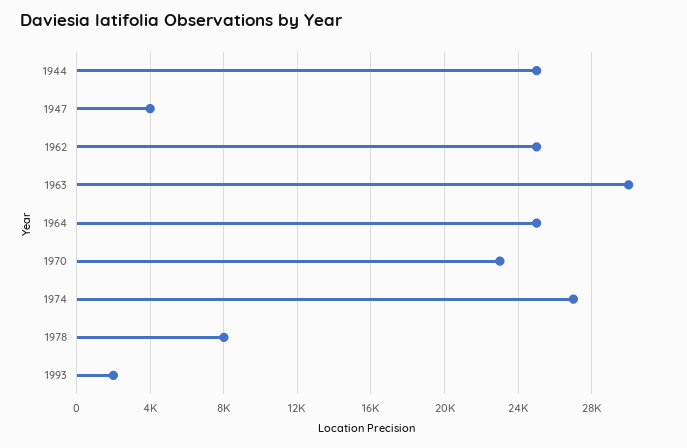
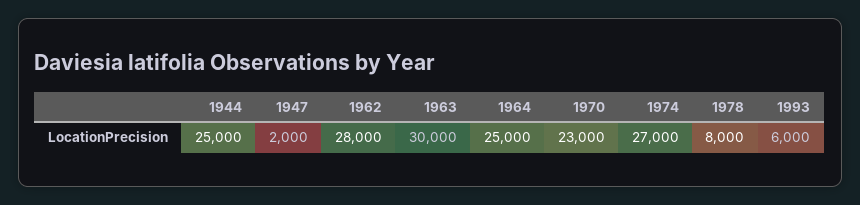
1947: 4000 -> 2000
1962: 25000 -> 28000
1993: 2000 -> 6000

